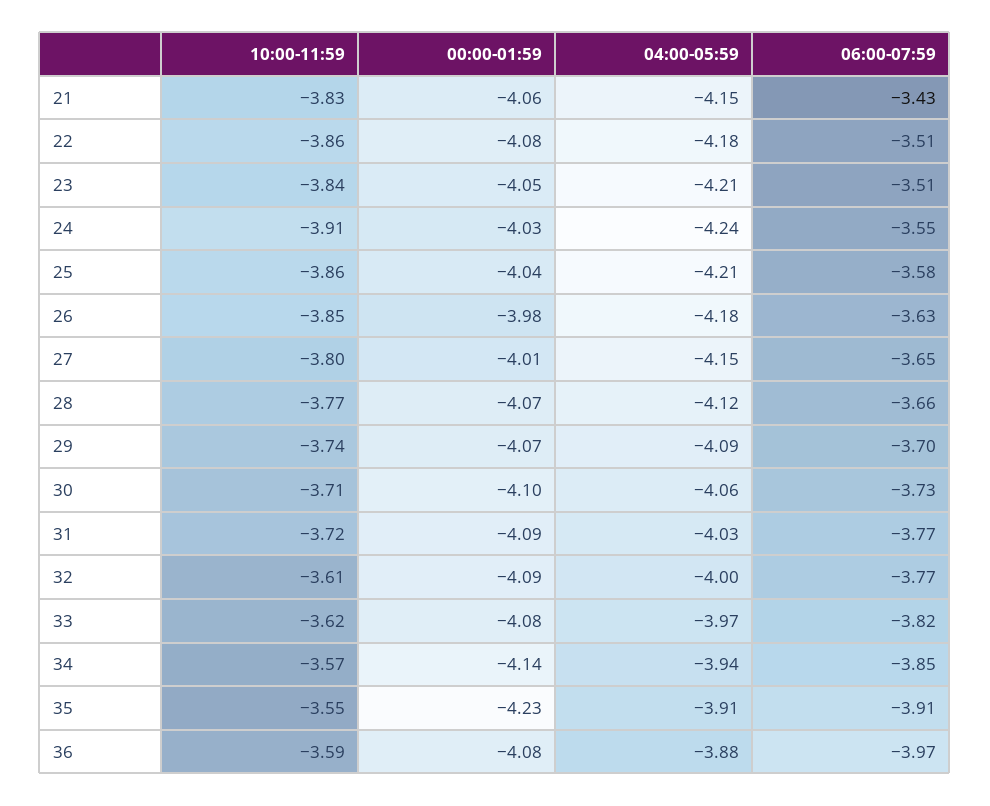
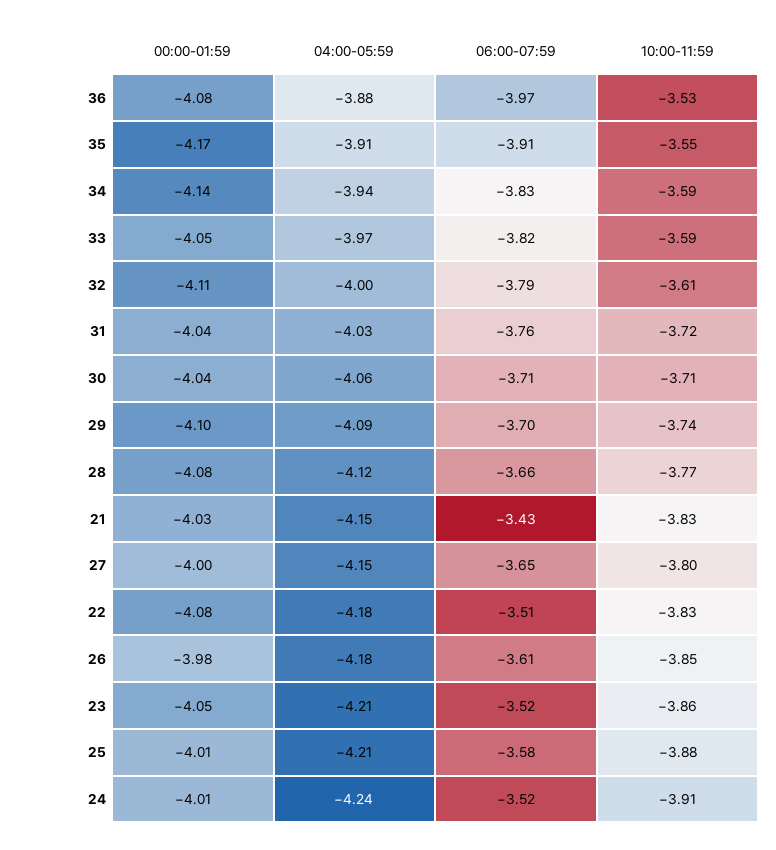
00:00-01:59, 21: -4.06 -> -4.03
10:00-11:59, 22: -3.86 -> -3.83
10:00-11:59, 23: -3.84 -> -3.86
06:00-07:59, 23: -3.51 -> -3.52
00:00-01:59, 24: -4.03 -> -4.01
06:00-07:59, 24: -3.55 -> -3.52
10:00-11:59, 25: -3.86 -> -3.88
00:00-01:59, 25: -4.04 -> -4.01
06:00-07:59, 26: -3.63 -> -3.61
00:00-01:59, 27: -4.01 -> -4
00:00-01:59, 28: -4.07 -> -4.08
00:00-01:59, 29: -4.07 -> -4.1
00:00-01:59, 30: -4.1 -> -4.04
06:00-07:59, 30: -3.73 -> -3.71
00:00-01:59, 31: -4.09 -> -4.04
06:00-07:59, 31: -3.77 -> -3.76
00:00-01:59, 32: -4.09 -> -4.11
06:00-07:59, 32: -3.77 -> -3.79
10:00-11:59, 33: -3.62 -> -3.59
00:00-01:59, 33: -4.08 -> -4.05
10:00-11:59, 34: -3.57 -> -3.59
06:00-07:59, 34: -3.85 -> -3.83
00:00-01:59, 35: -4.23 -> -4.17
10:00-11:59, 36: -3.59 -> -3.53

